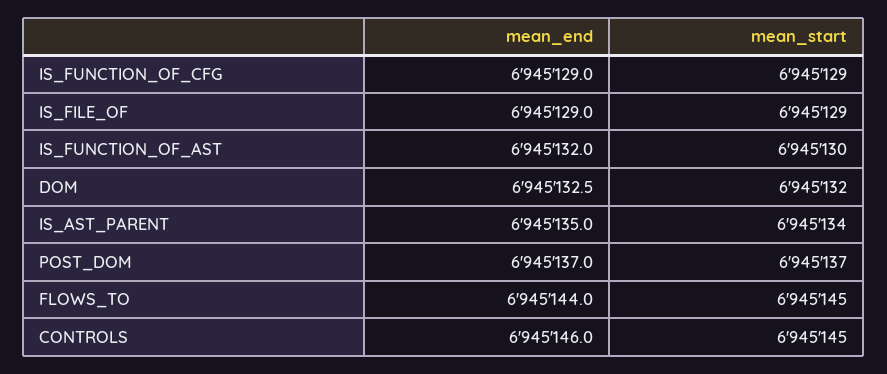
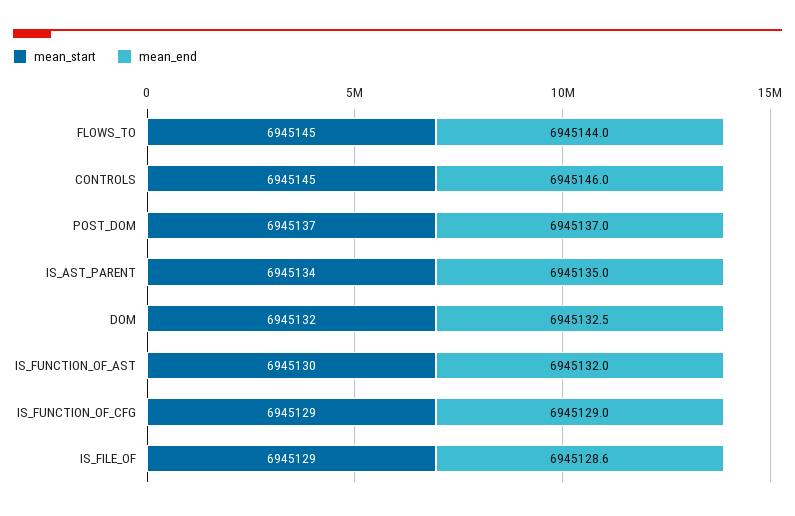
mean_end, IS_FILE_OF: 6945129 -> 6945128.6

